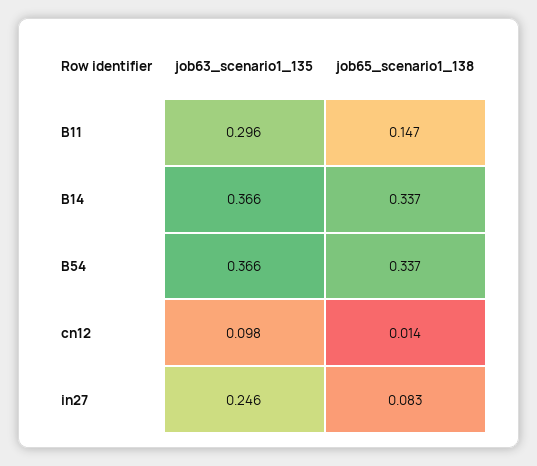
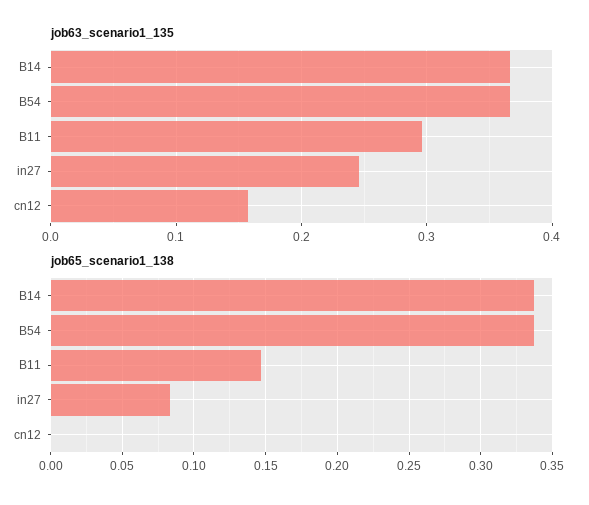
job63_scenario1_135, cn12: 0.098 -> 0.16
job65_scenario1_138, cn12: 0.014 -> 0

